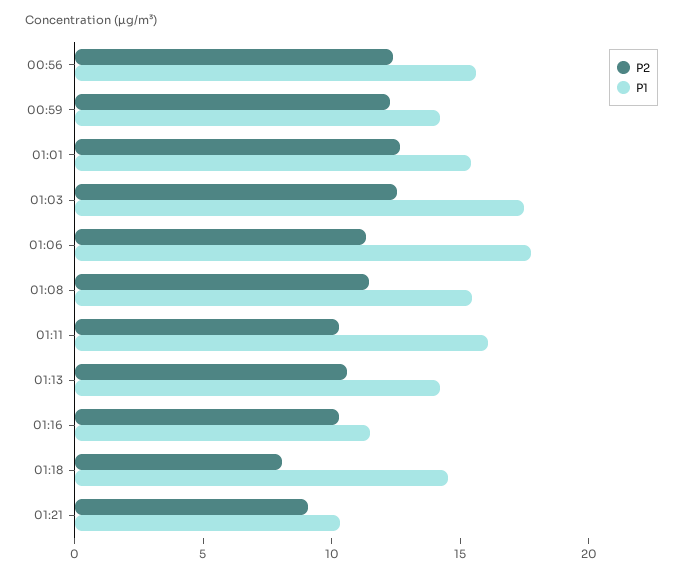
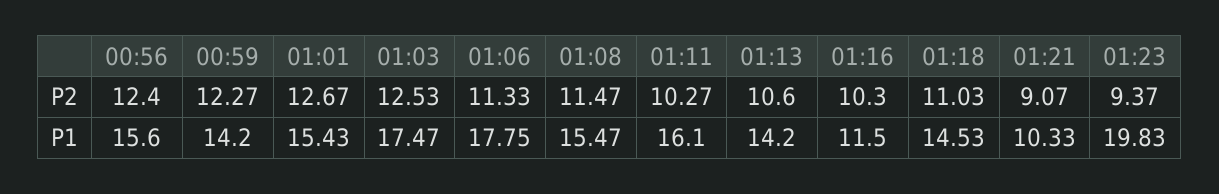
P2, 01:18: 8 -> 11.03
P2, 01:23: none -> 9.37
P1, 01:23: none -> 19.83

